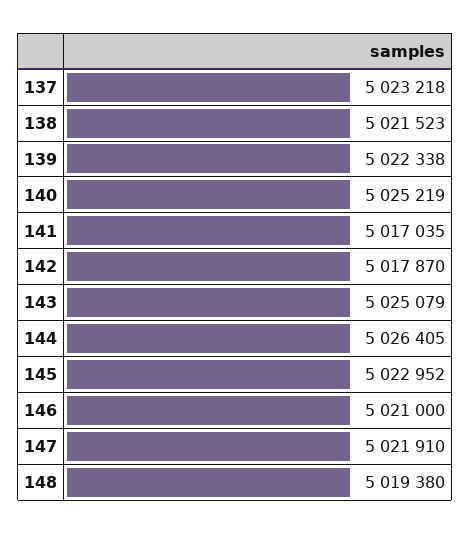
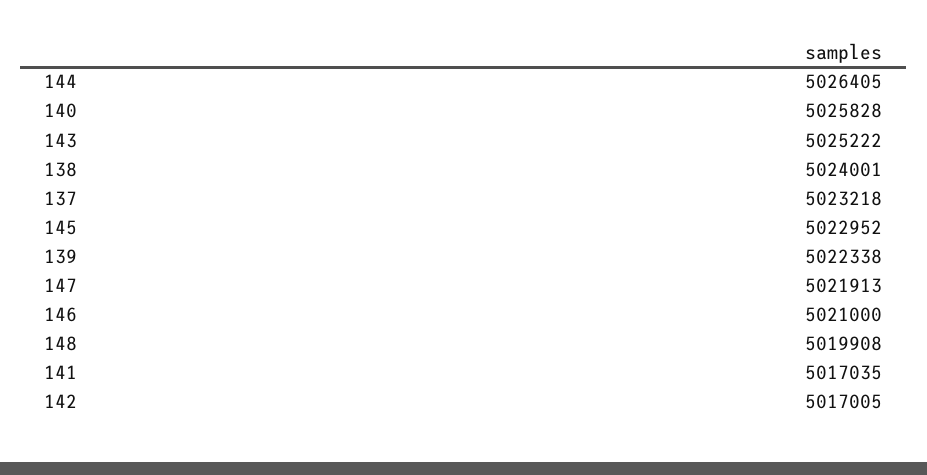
138: 5021523 -> 5024001
140: 5025219 -> 5025828
142: 5017870 -> 5017005
143: 5025079 -> 5025222
147: 5021910 -> 5021913
148: 5019380 -> 5019908

